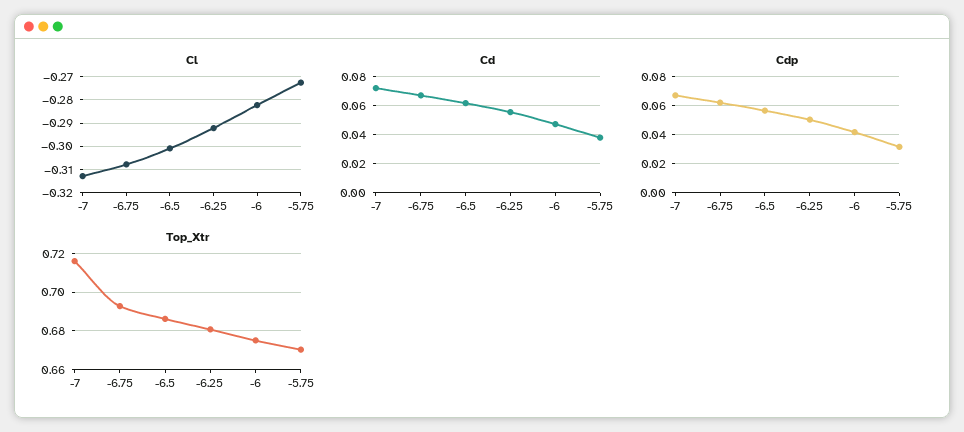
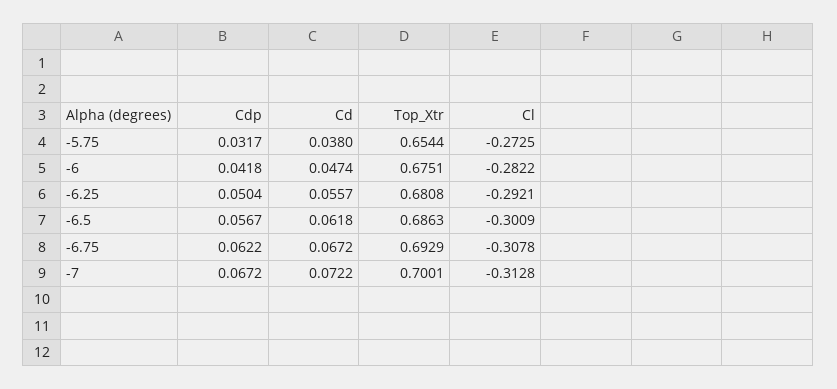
Top_Xtr, -7: 0.715 -> 0.7001
Top_Xtr, -5.75: 0.67 -> 0.6544

